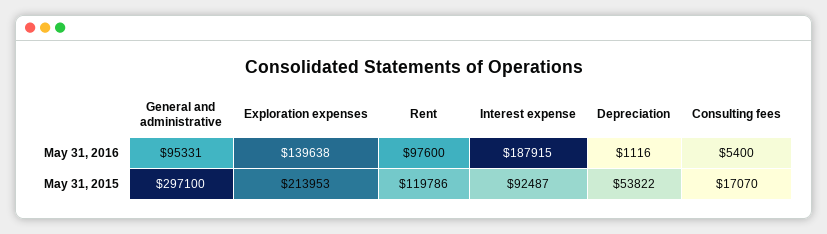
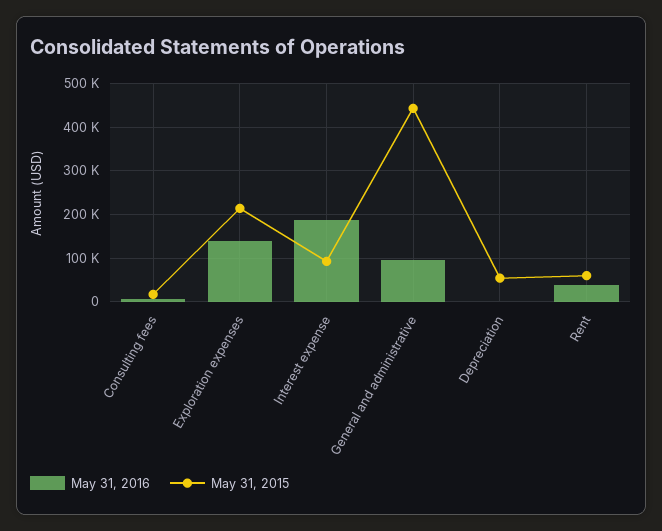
May 31, 2016, Rent: 97600 -> 40000
May 31, 2015, General and administrative: 297100 -> 440000
May 31, 2015, Rent: 119786 -> 60000

